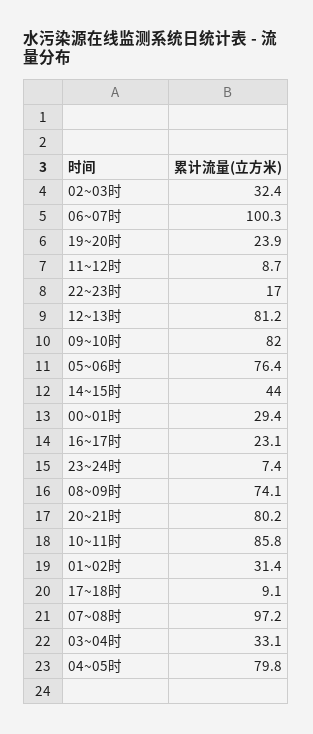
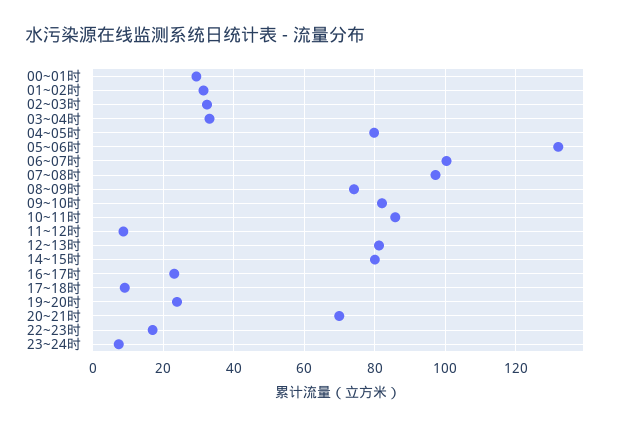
05~06时: 76.4 -> 132
14~15时: 44 -> 80
20~21时: 80.2 -> 70

